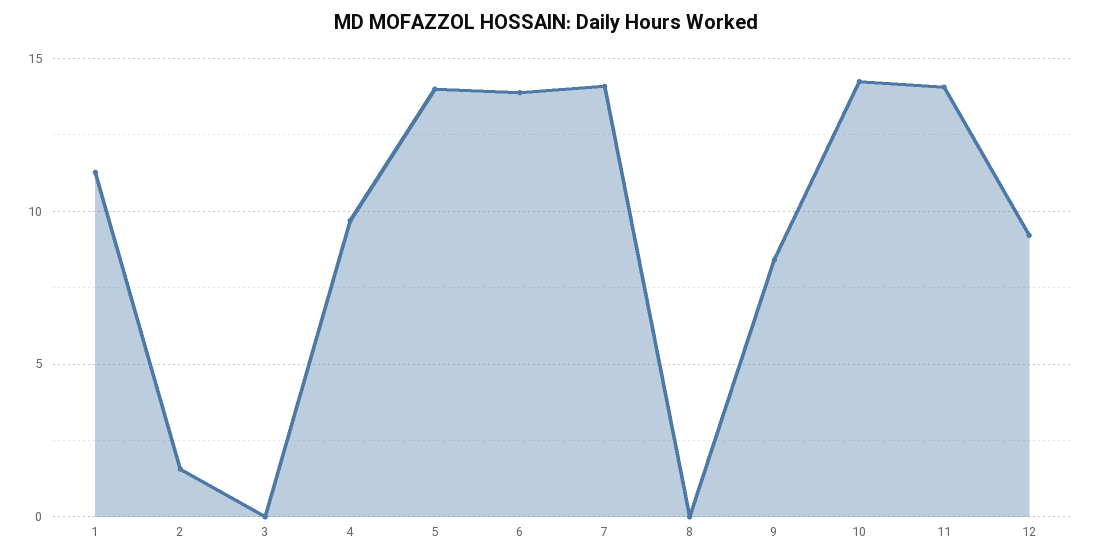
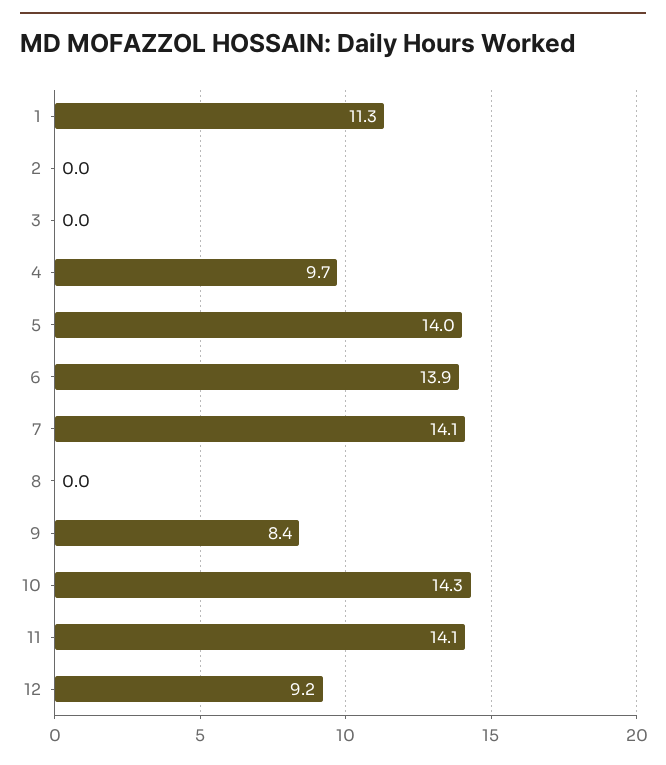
2: 1.5 -> 0

